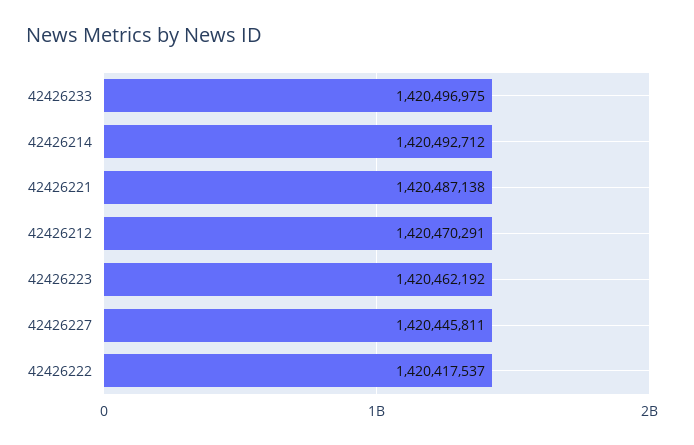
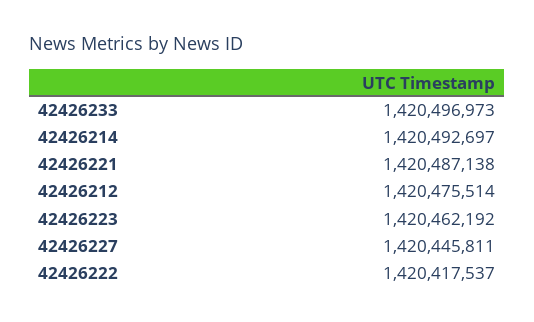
42426233: 1420496975 -> 1420496973
42426214: 1420492712 -> 1420492697
42426212: 1420470291 -> 1420475514

